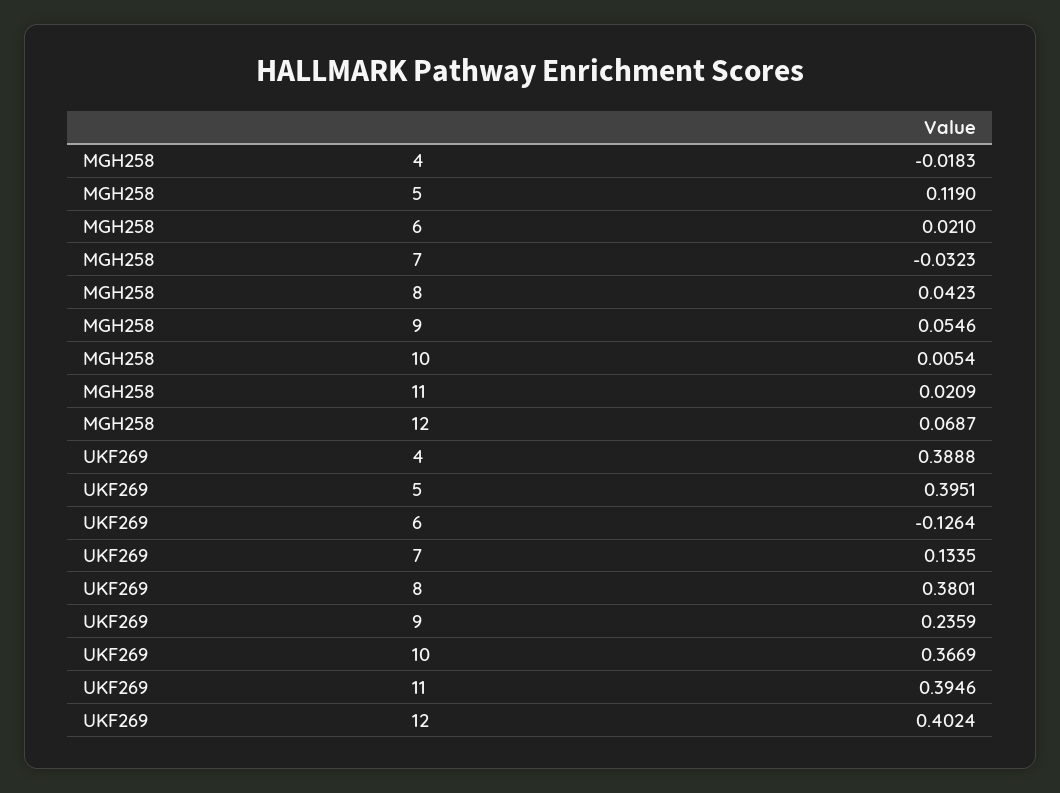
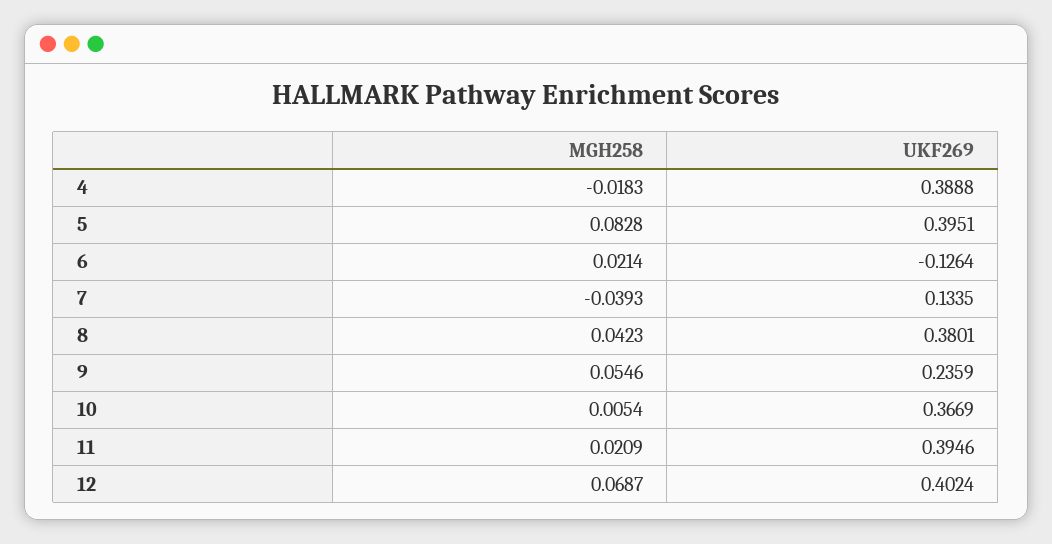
MGH258, 5: 0.119 -> 0.0828
MGH258, 6: 0.021 -> 0.0214
MGH258, 7: -0.0323 -> -0.0393

